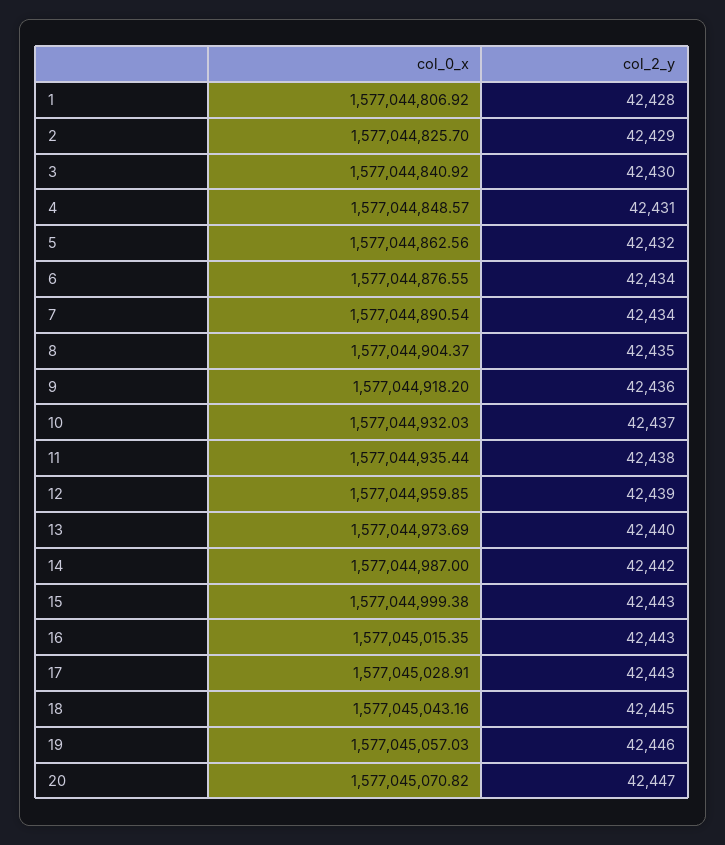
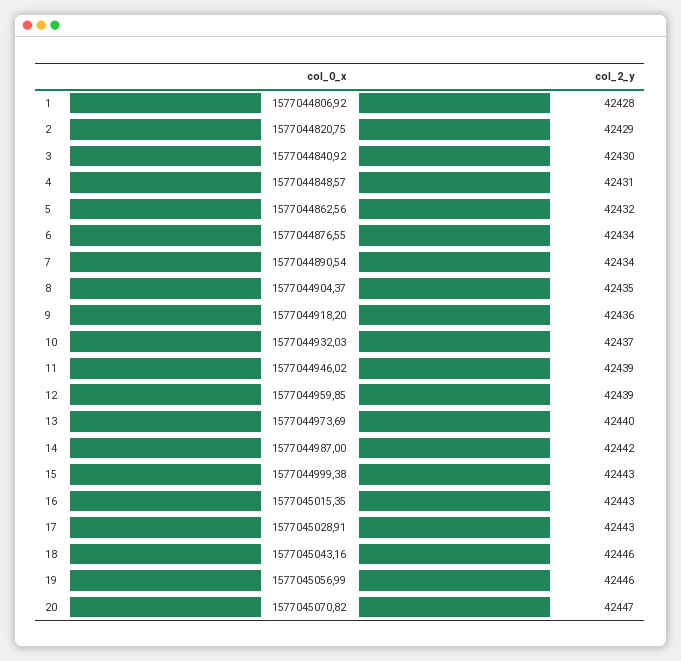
col_0_x, 2: 1577044825.7 -> 1577044820.75
col_0_x, 11: 1577044935.44 -> 1577044946.02
col_2_y, 11: 42438 -> 42439
col_2_y, 18: 42445 -> 42446
col_0_x, 19: 1577045057.03 -> 1577045056.99

